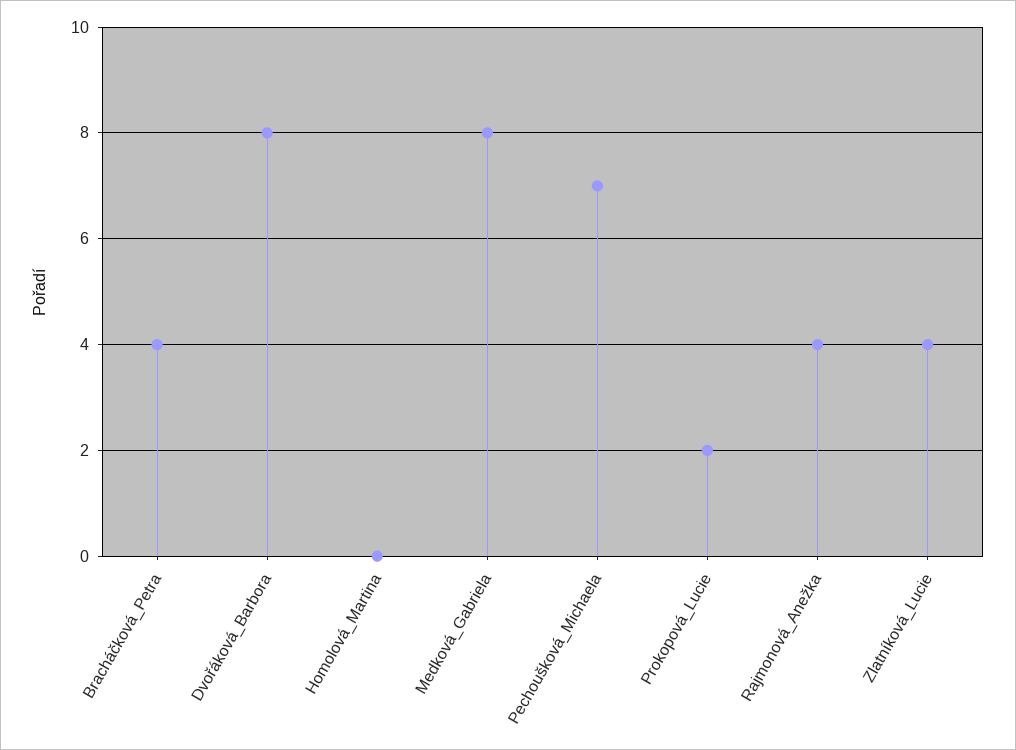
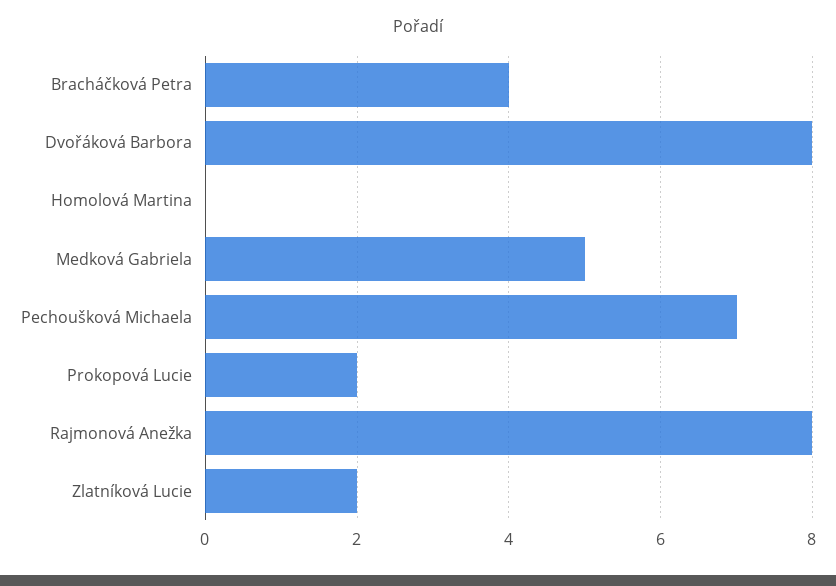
Medková_Gabriela: 8 -> 5
Rajmonová_Anežka: 4 -> 8
Zlatníková_Lucie: 4 -> 2

